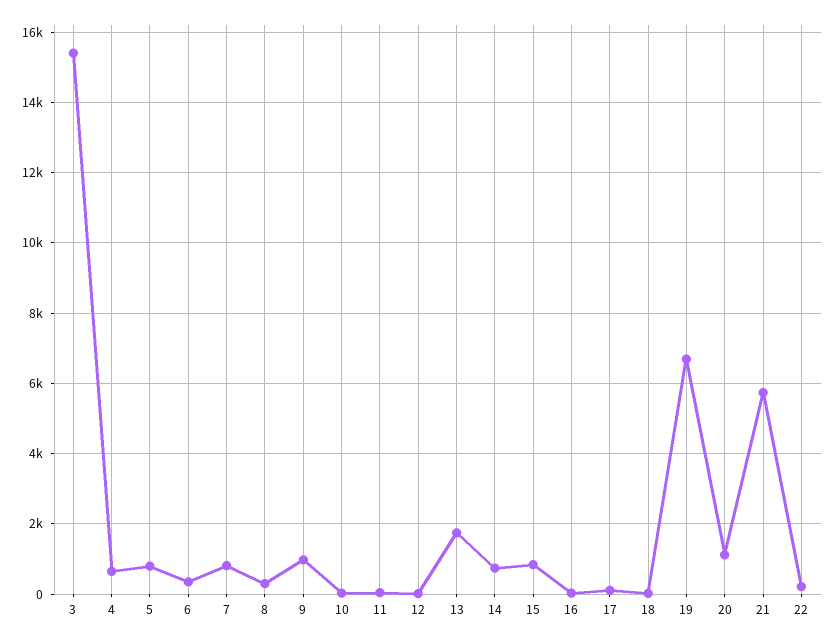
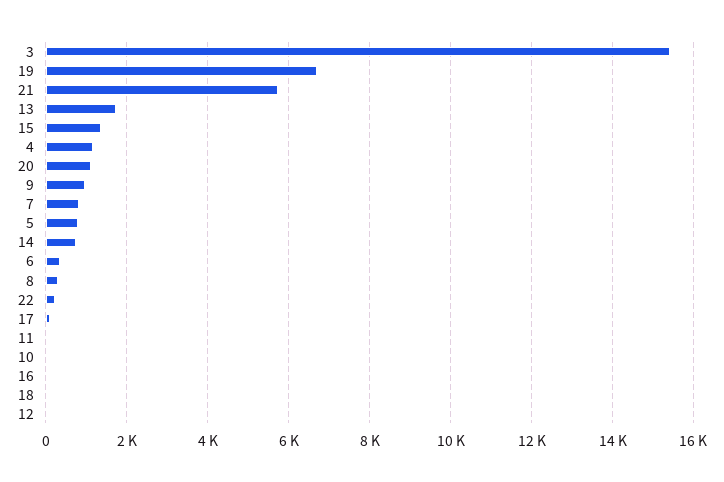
4: 600 -> 1200
15: 800 -> 1400

